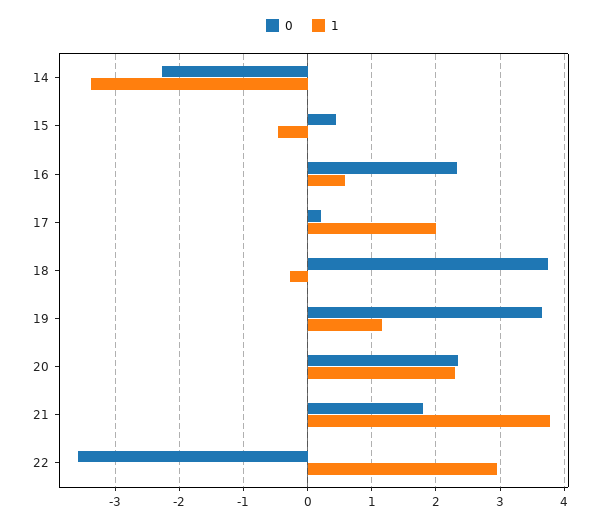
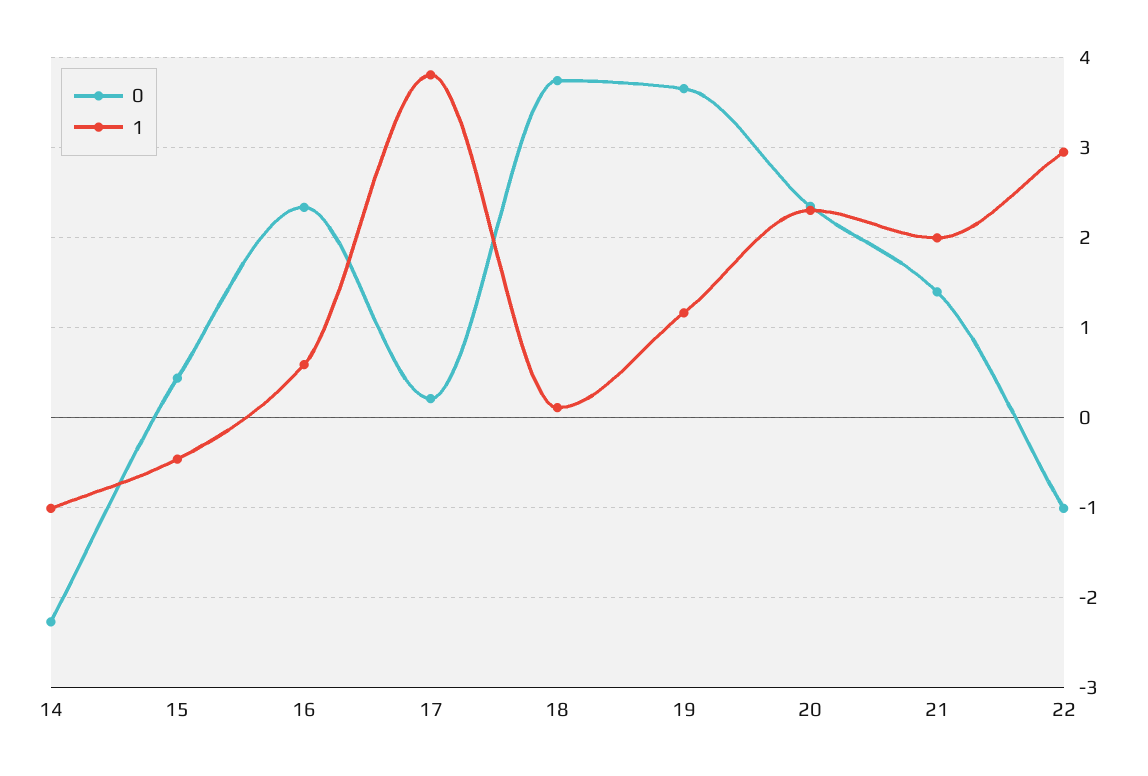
1, 14: -3.4 -> -1
1, 17: 2 -> 3.8
1, 18: -0.3 -> 0.1
0, 21: 1.8 -> 1.4
1, 21: 3.8 -> 2
0, 22: -3.6 -> -1

